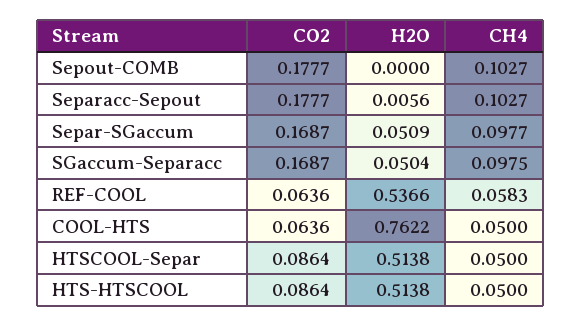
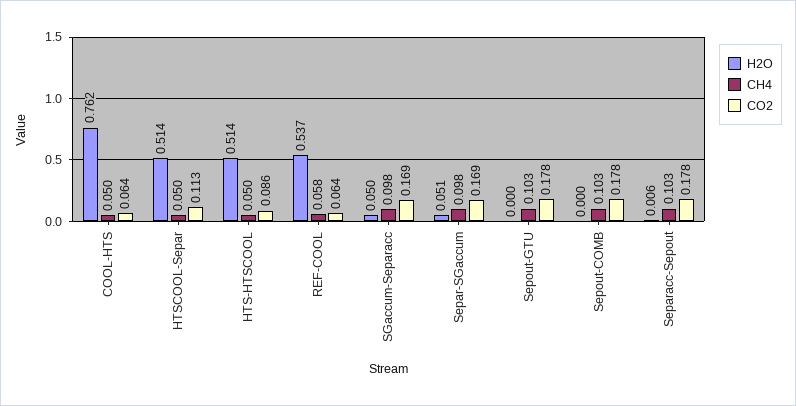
CO2, HTSCOOL-Separ: 0.0864 -> 0.113
H2O, Sepout-GTU: none -> 0
CH4, Sepout-GTU: none -> 0.103
CO2, Sepout-GTU: none -> 0.178

